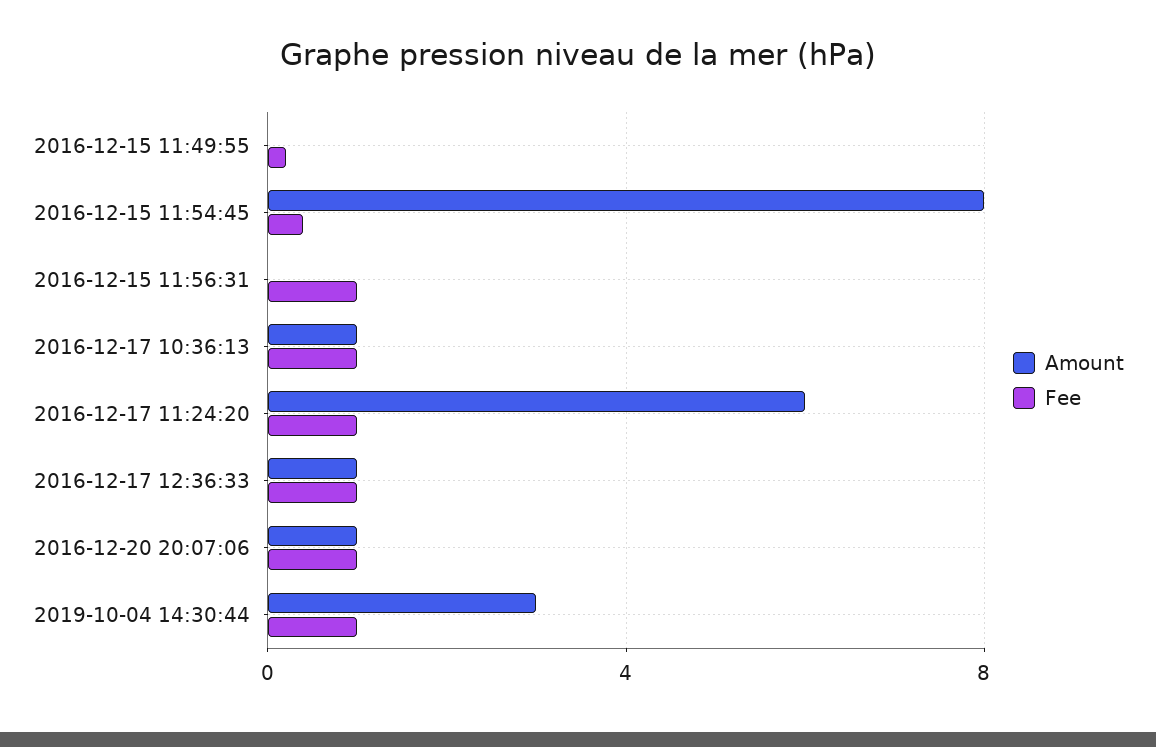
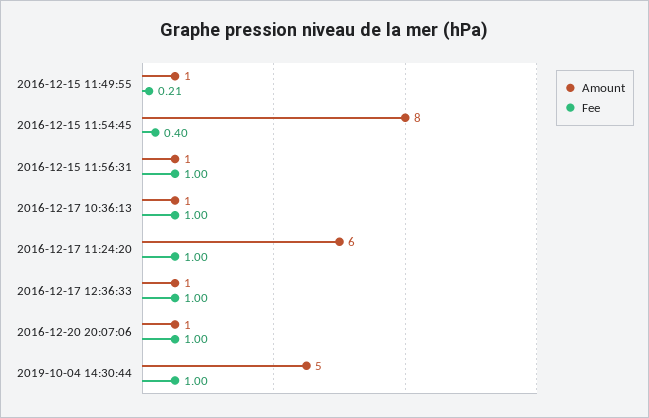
Amount, 2016-12-15 11:49:55: 0 -> 1
Amount, 2016-12-15 11:56:31: 0 -> 1
Amount, 2019-10-04 14:30:44: 3 -> 5

